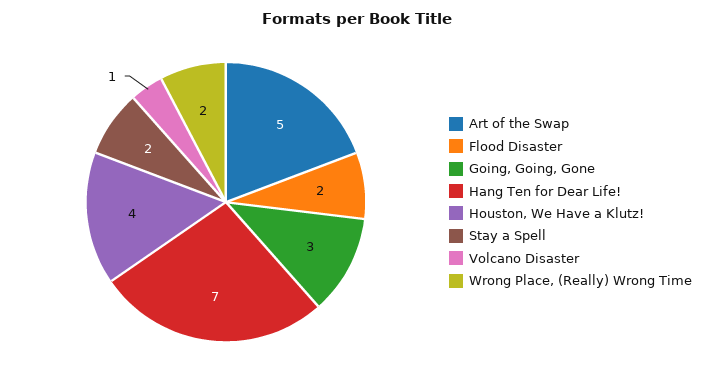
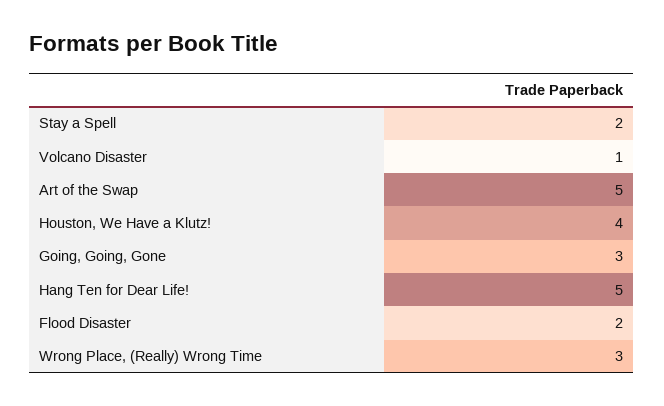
Hang Ten for Dear Life!: 7 -> 5
Wrong Place, (Really) Wrong Time: 2 -> 3

